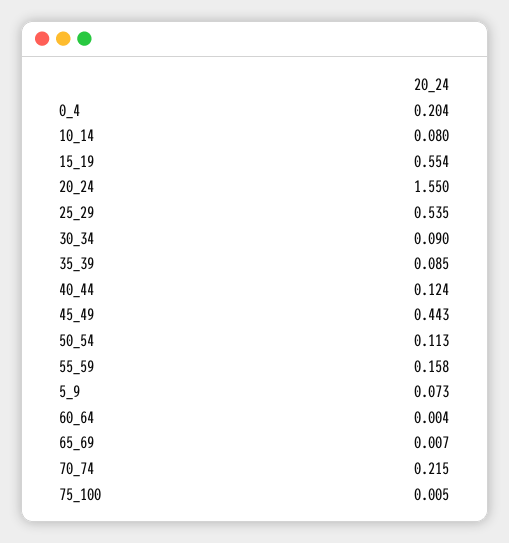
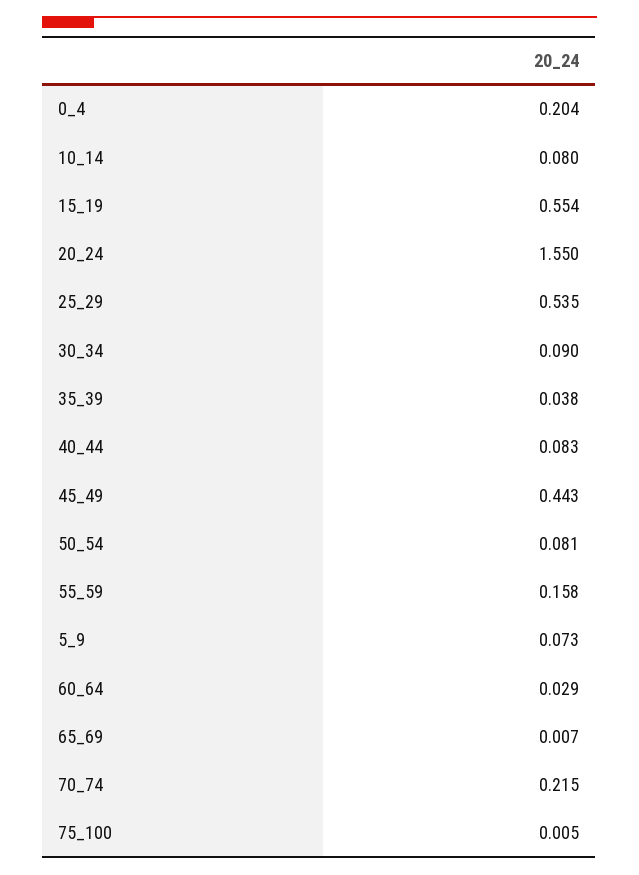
35_39: 0.085 -> 0.038
40_44: 0.124 -> 0.083
50_54: 0.113 -> 0.081
60_64: 0.004 -> 0.029

